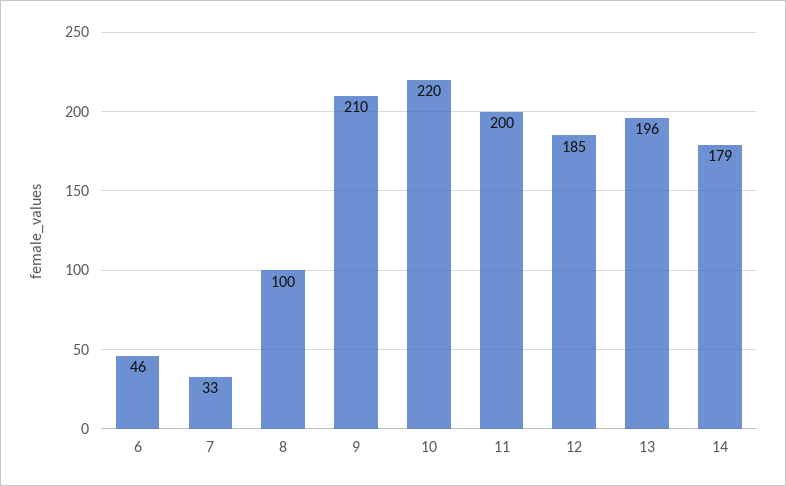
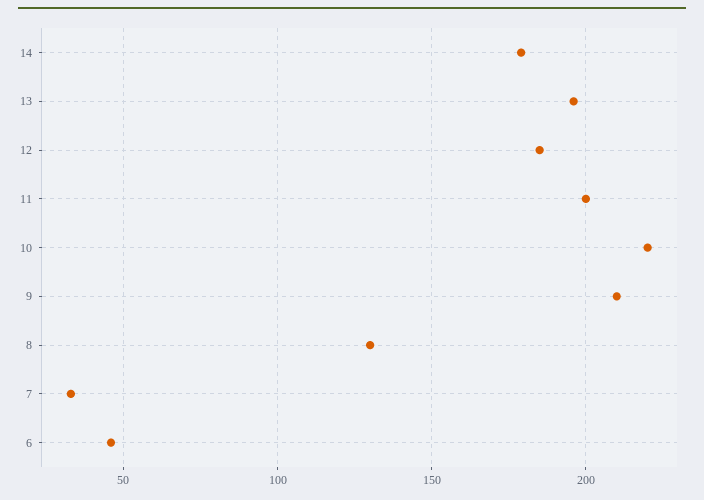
8: 100 -> 130

